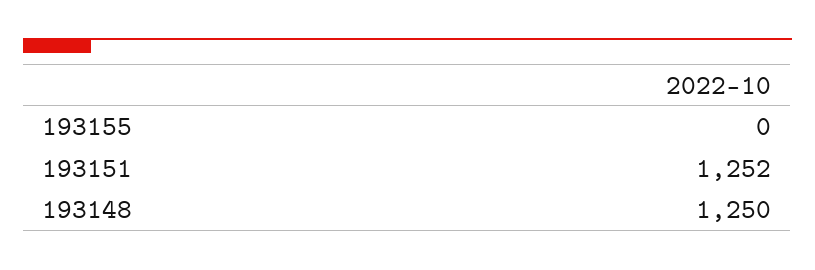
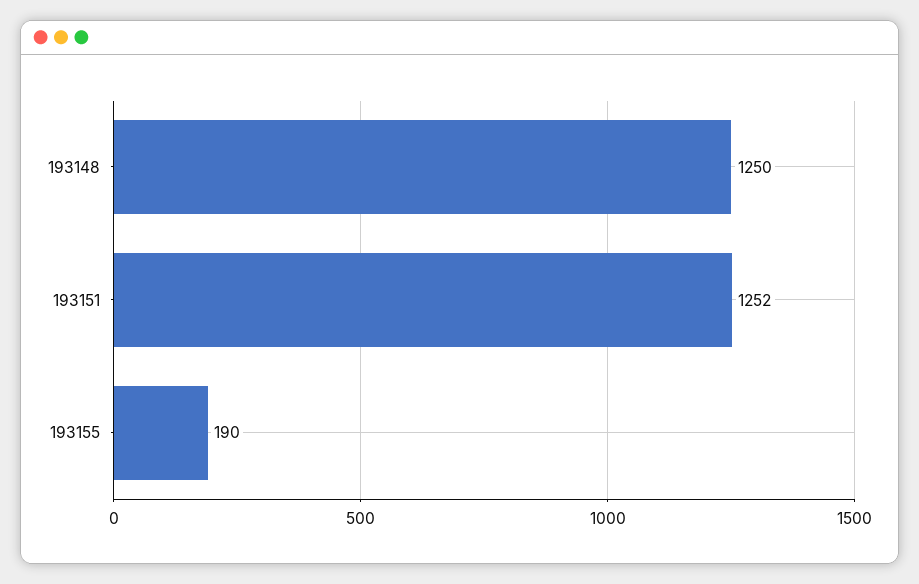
193155: 0 -> 190

